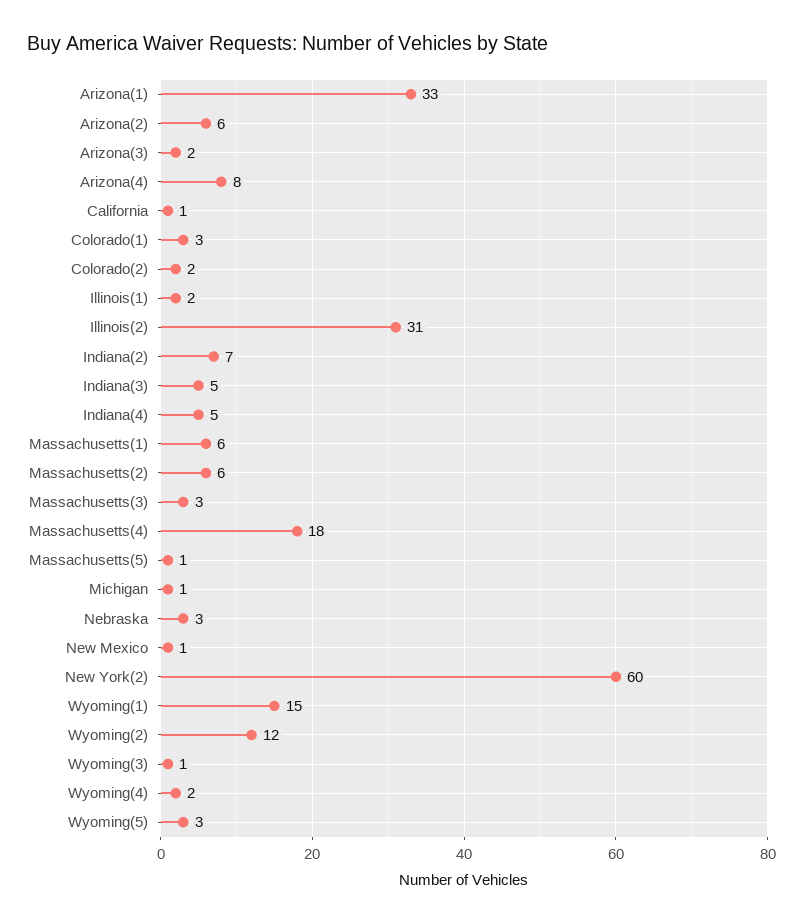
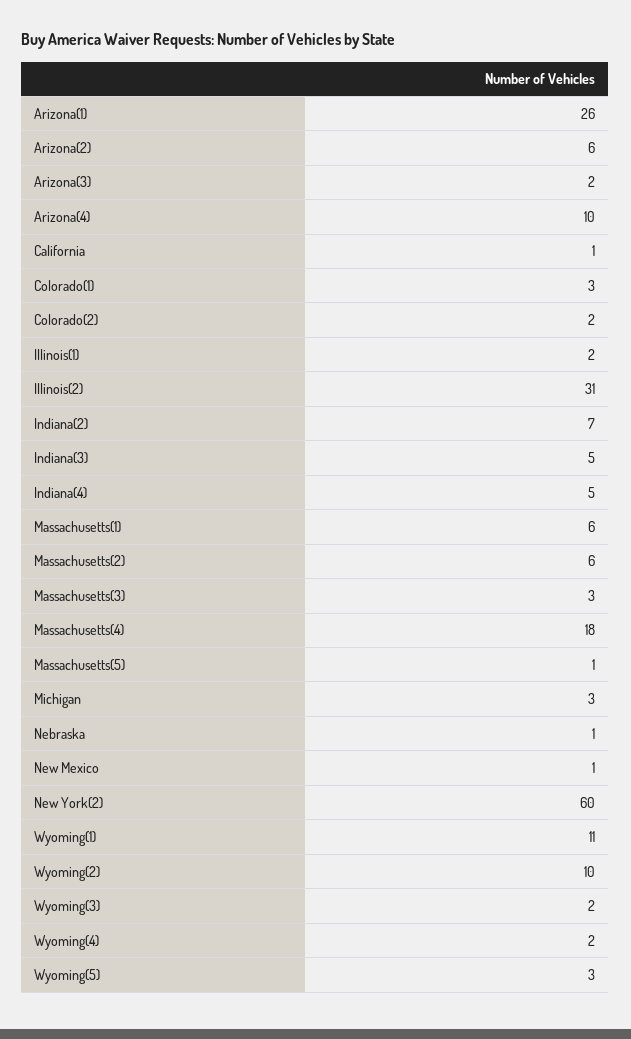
Arizona(1): 33 -> 26
Arizona(4): 8 -> 10
Michigan: 1 -> 3
Nebraska: 3 -> 1
Wyoming(1): 15 -> 11
Wyoming(2): 12 -> 10
Wyoming(3): 1 -> 2

